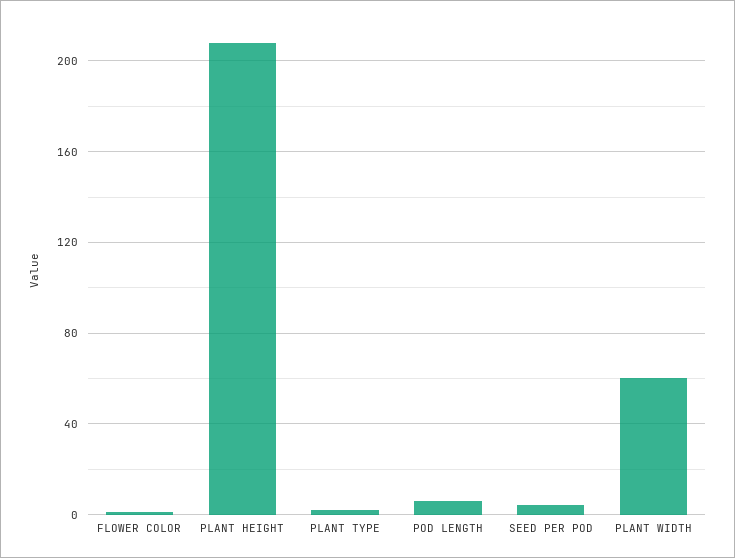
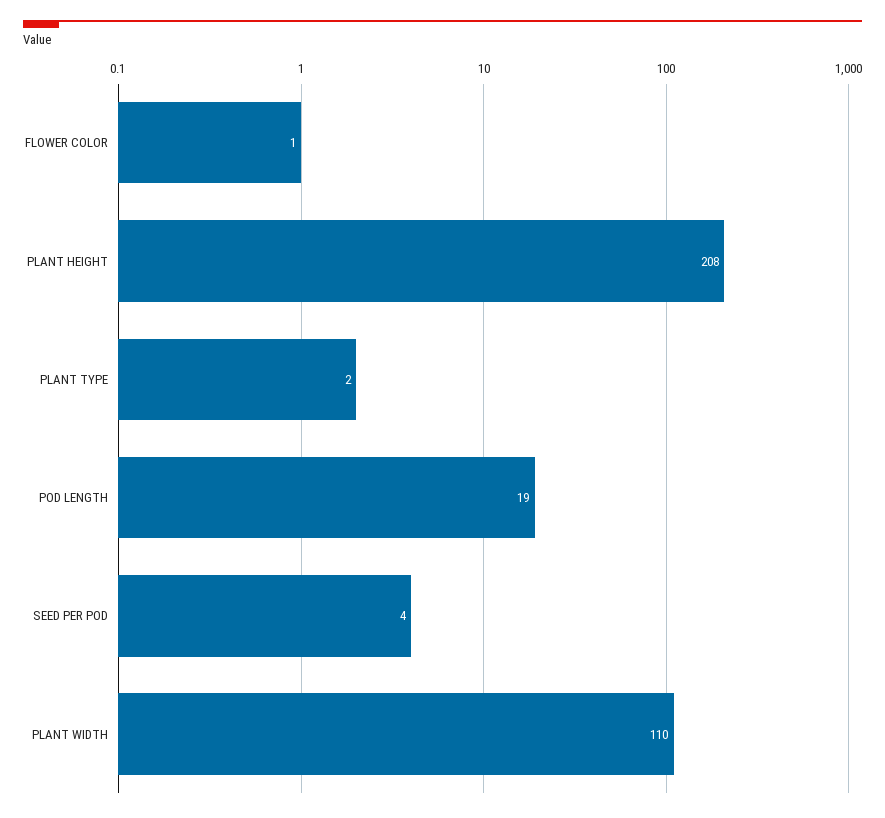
POD LENGTH: 5 -> 19
PLANT WIDTH: 60 -> 110

